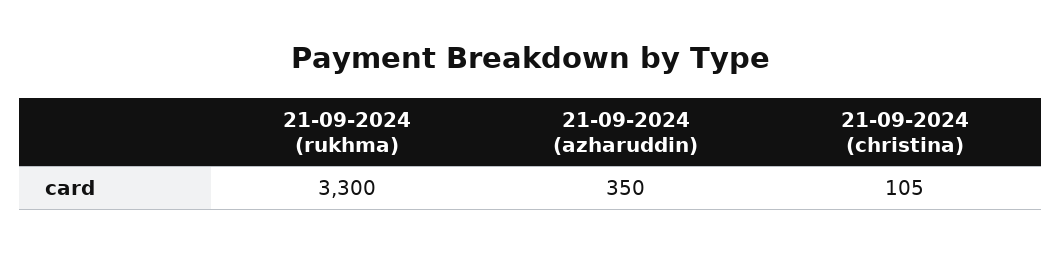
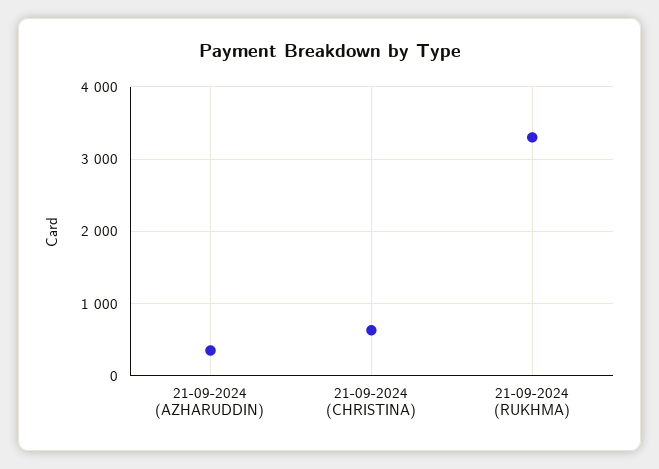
21-09-2024 (christina): 105 -> 600

